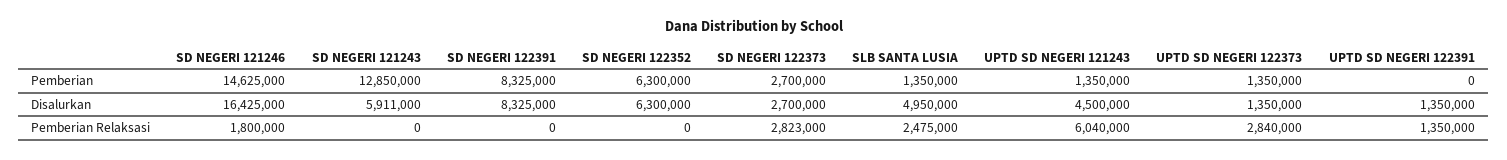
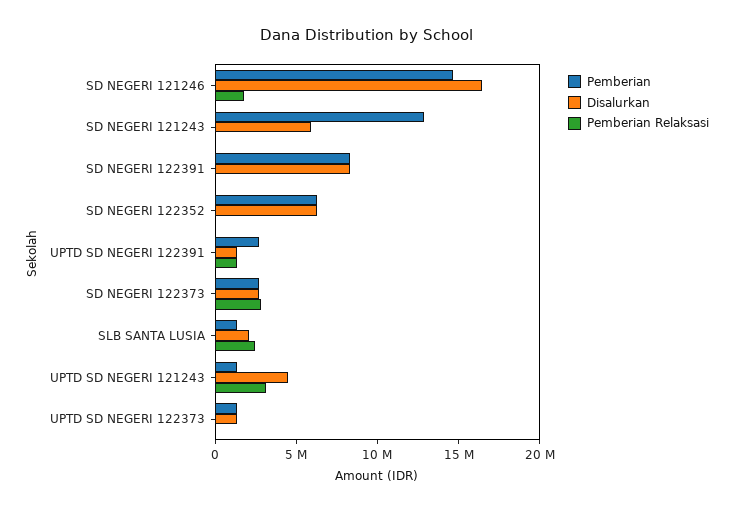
Pemberian, UPTD SD NEGERI 122391: 0 -> 3000000
Disalurkan, SLB SANTA LUSIA: 4950000 -> 2000000
Pemberian Relaksasi, UPTD SD NEGERI 121243: 6040000 -> 3000000
Pemberian Relaksasi, UPTD SD NEGERI 122373: 2840000 -> 0

